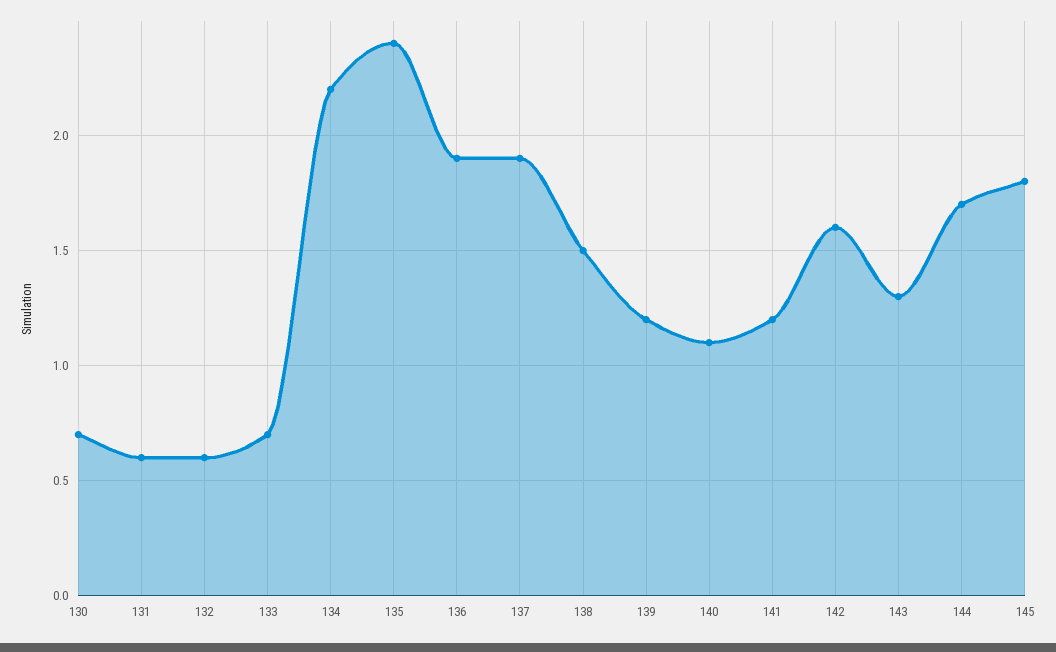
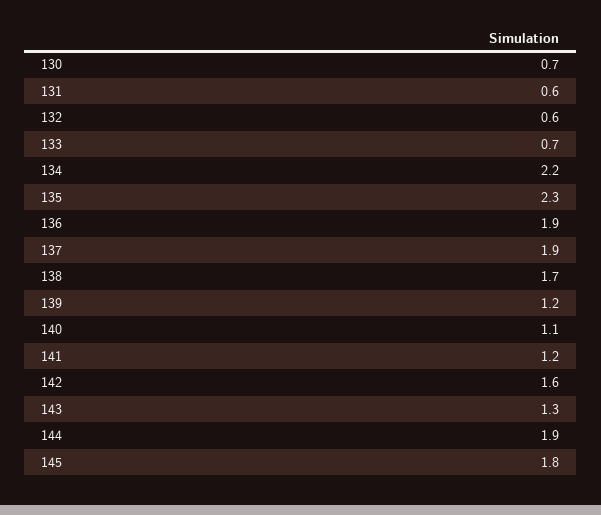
135: 2.4 -> 2.3
138: 1.5 -> 1.7
144: 1.7 -> 1.9

